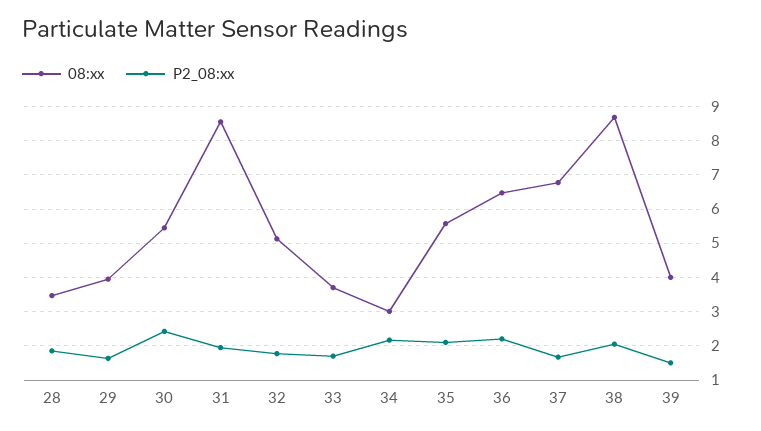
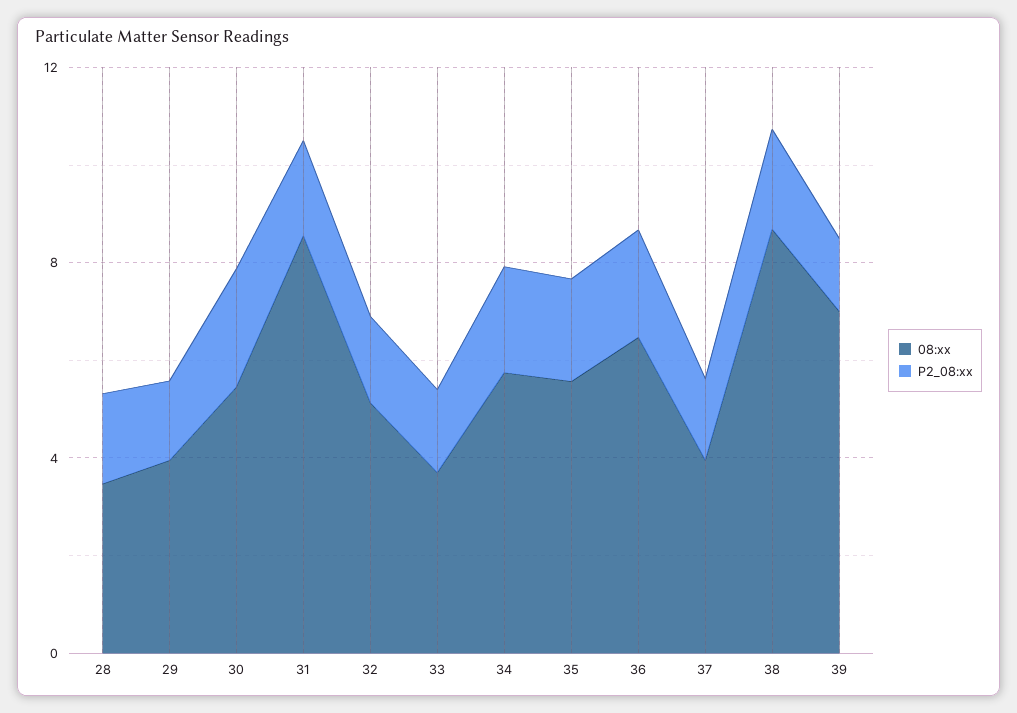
08:xx, 34: 3 -> 6
08:xx, 37: 6.8 -> 4
08:xx, 39: 4 -> 7

